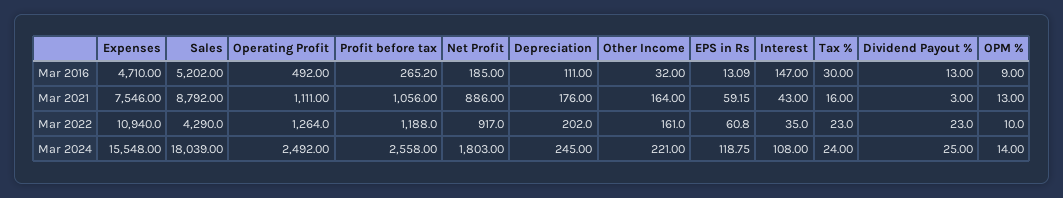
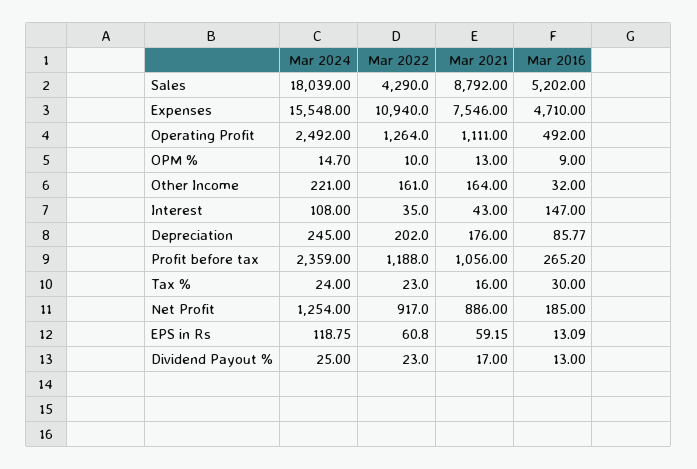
Depreciation, Mar 2016: 111 -> 85.77
Dividend Payout %, Mar 2021: 3 -> 17
Profit before tax, Mar 2024: 2558 -> 2359
Net Profit, Mar 2024: 1803 -> 1254
OPM %, Mar 2024: 14 -> 14.7

